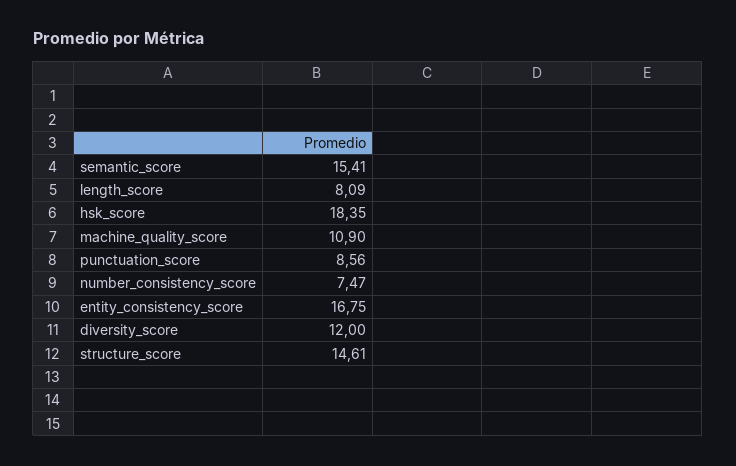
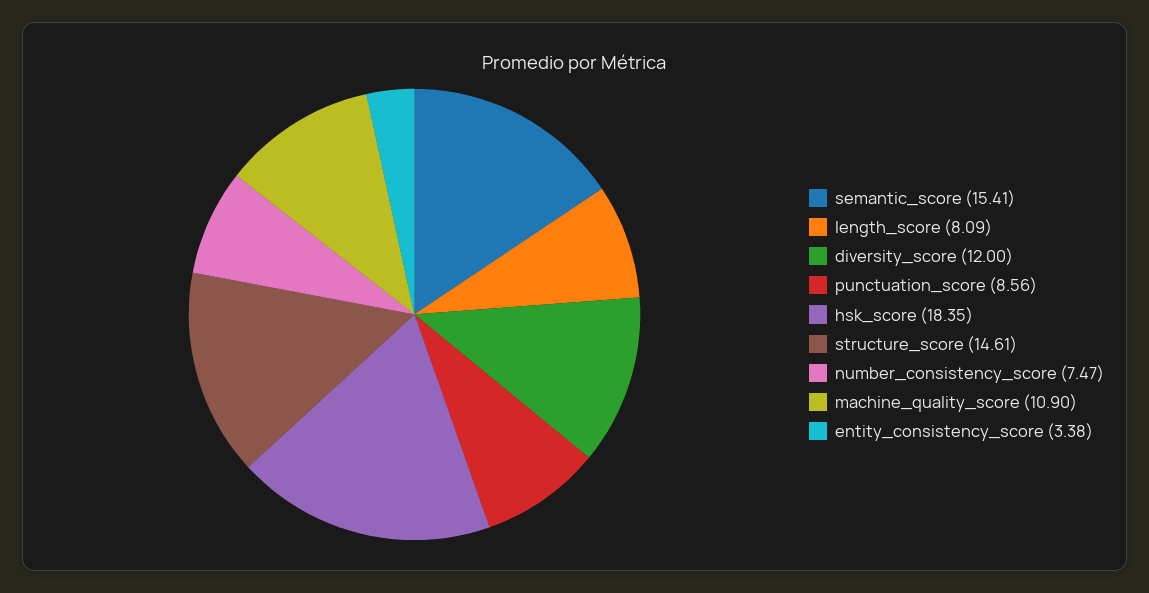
entity_consistency_score: 16.75 -> 3.38

